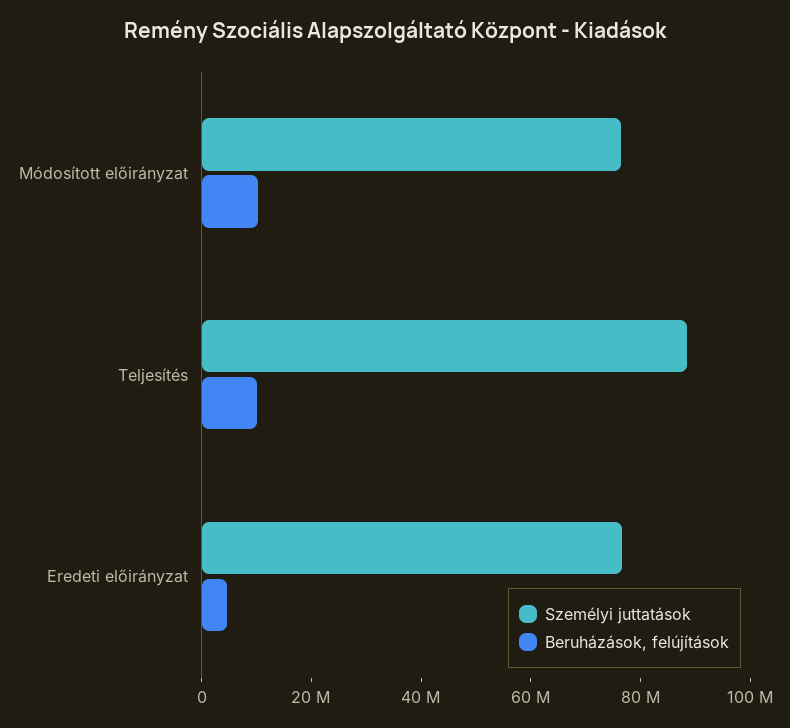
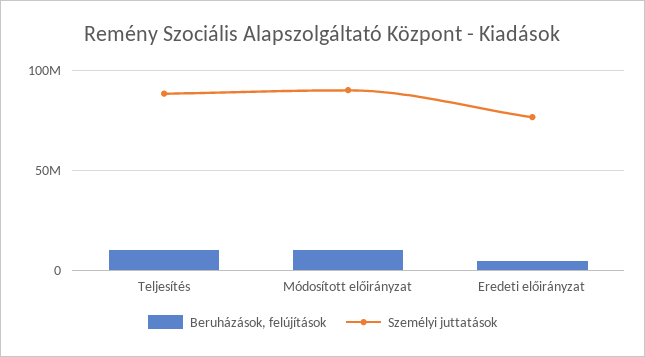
Személyi juttatások, Módosított előirányzat: 75000000 -> 90000000

